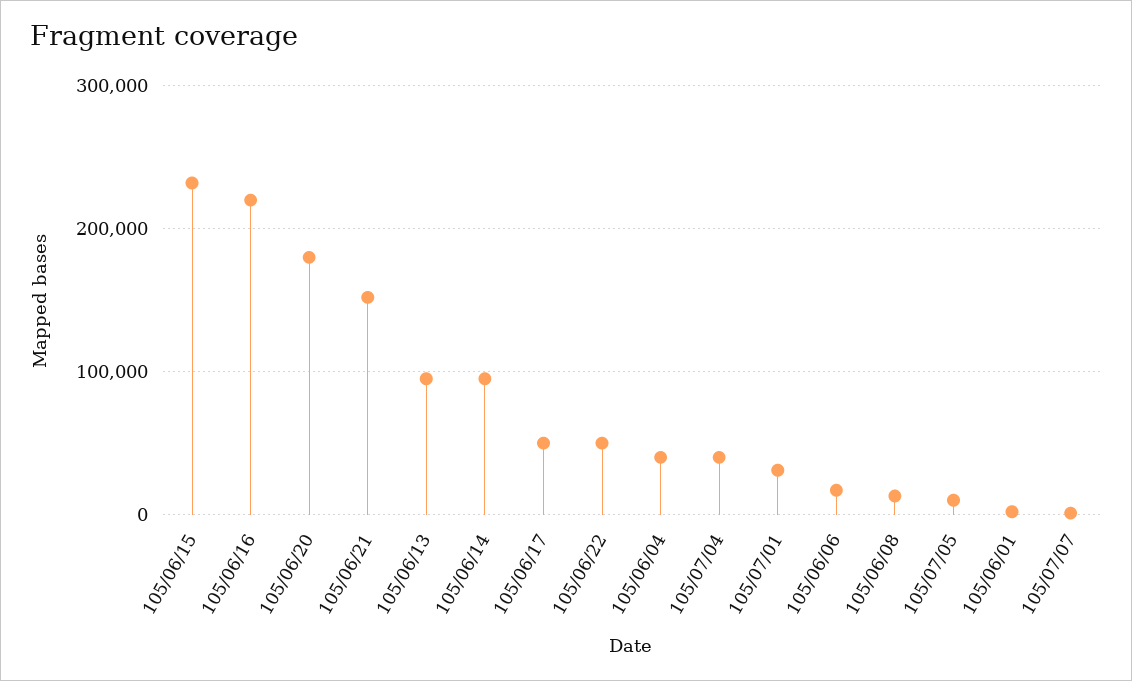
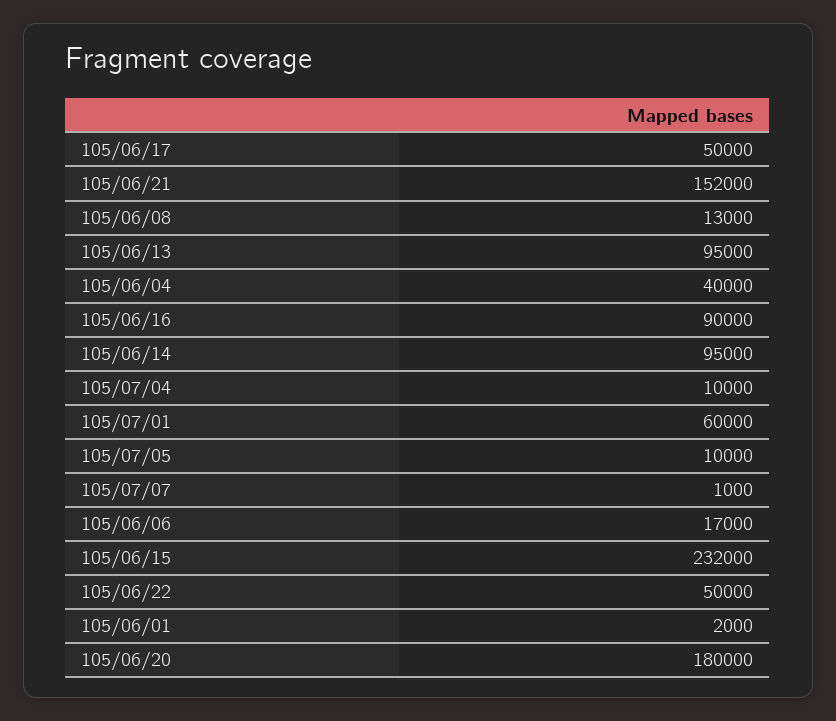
105/06/16: 220000 -> 90000
105/07/04: 40000 -> 10000
105/07/01: 30000 -> 60000

